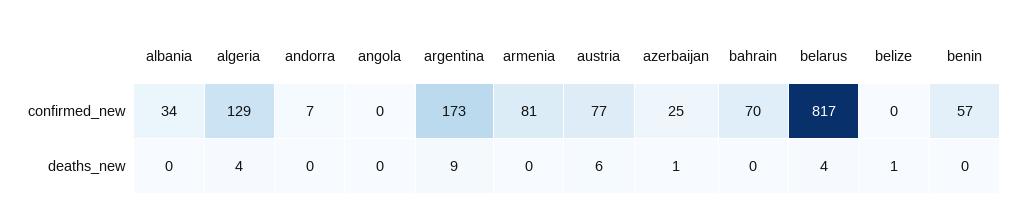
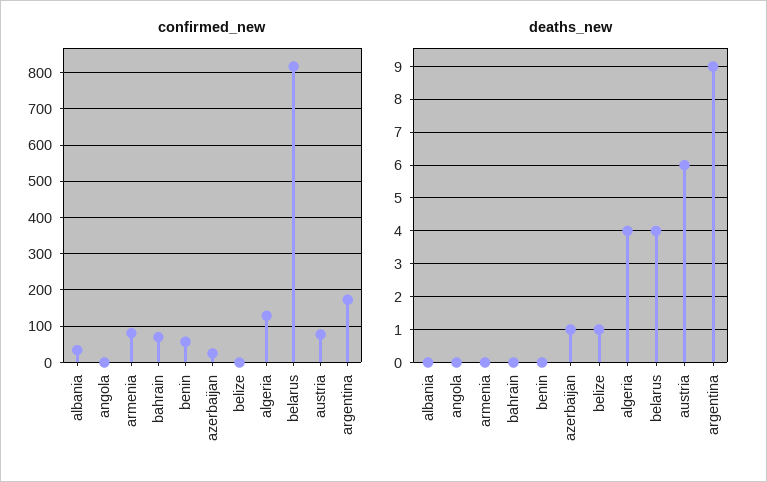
confirmed_new, andorra: 7 -> none
deaths_new, andorra: 0 -> none

